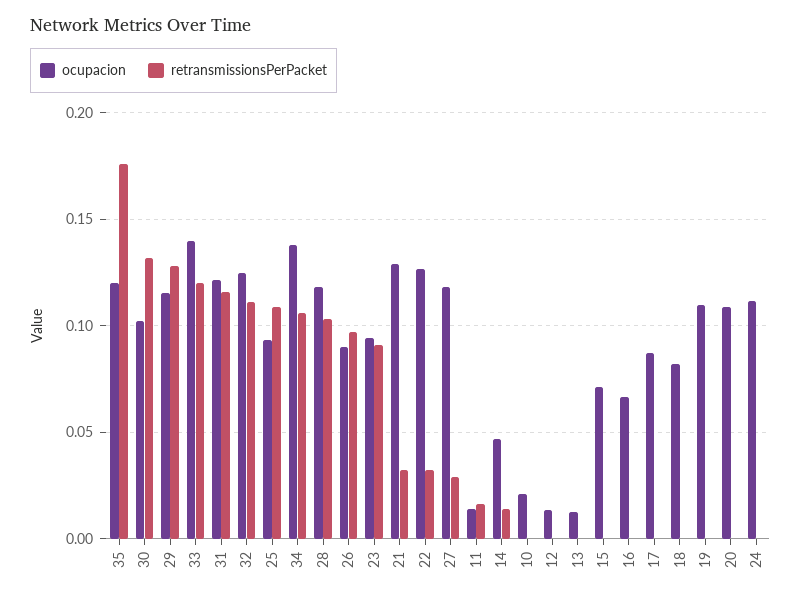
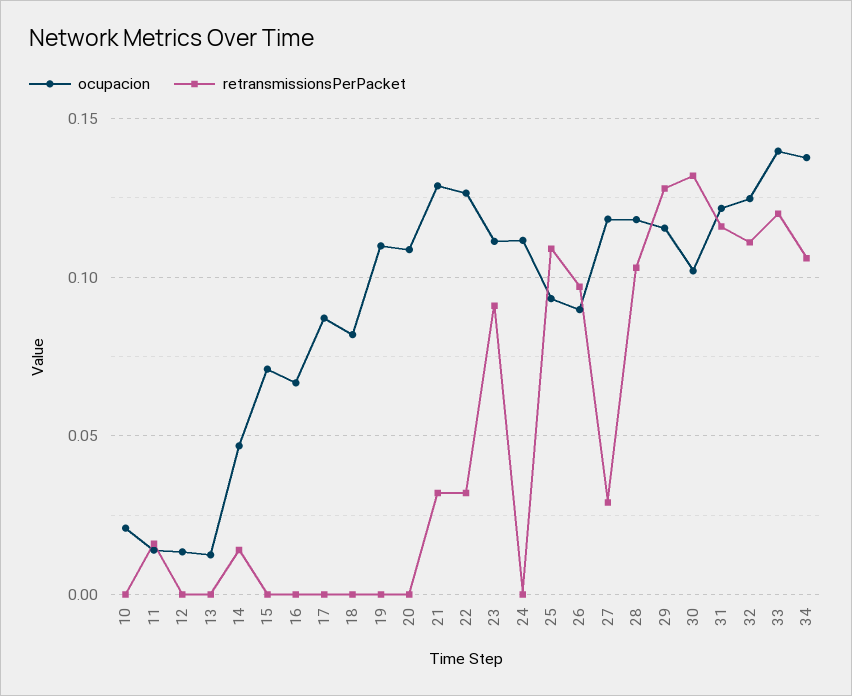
ocupacion, 35: 0.12 -> none
retransmissionsPerPacket, 35: 0.175 -> none
ocupacion, 23: 0.095 -> 0.11

